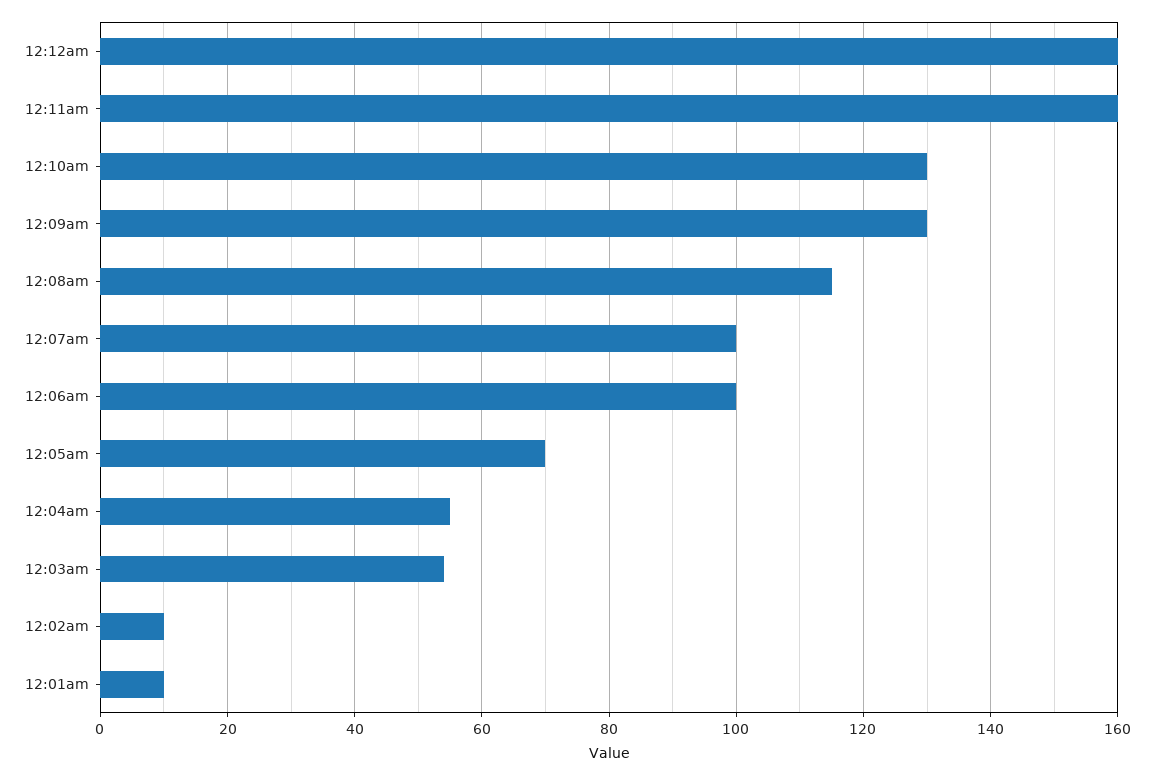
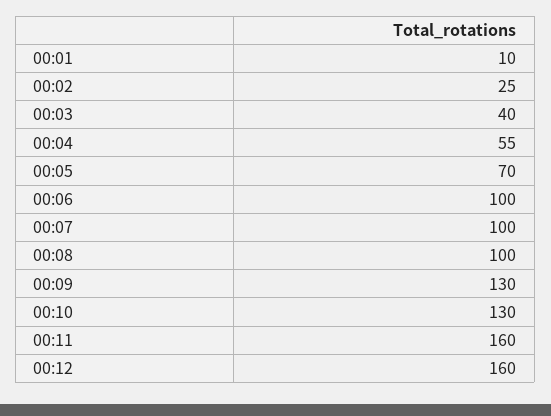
12:08am: 115 -> 100
12:03am: 55 -> 40
12:02am: 10 -> 25

